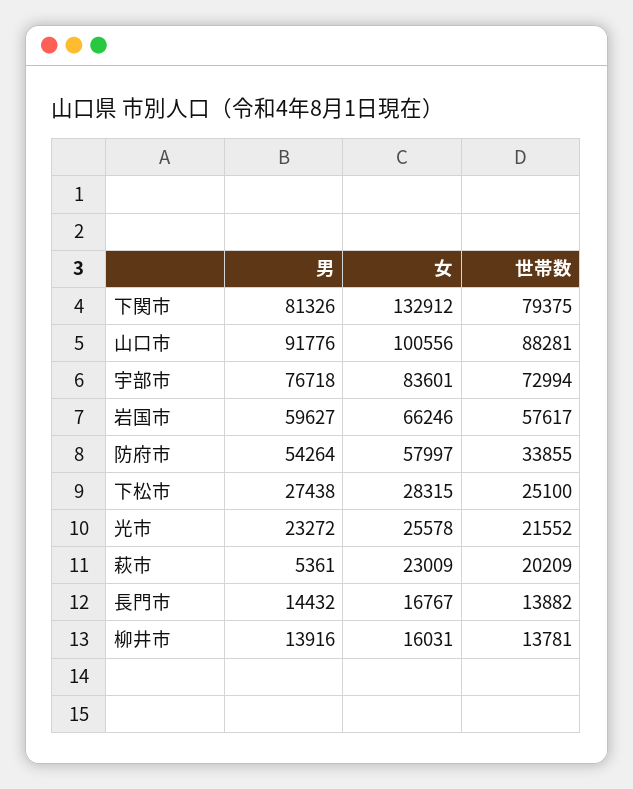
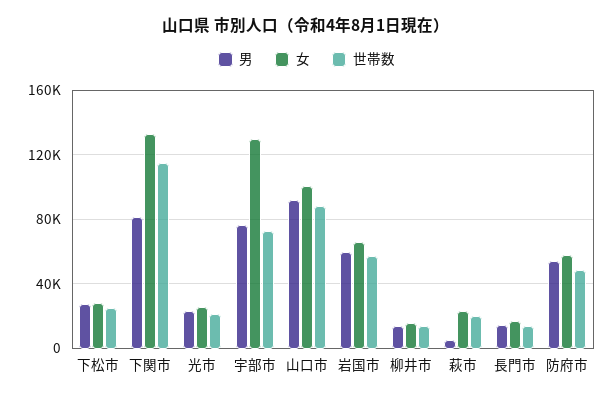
世帯数, 下関市: 79375 -> 115000
女, 宇部市: 83601 -> 130000
世帯数, 防府市: 33855 -> 50000

